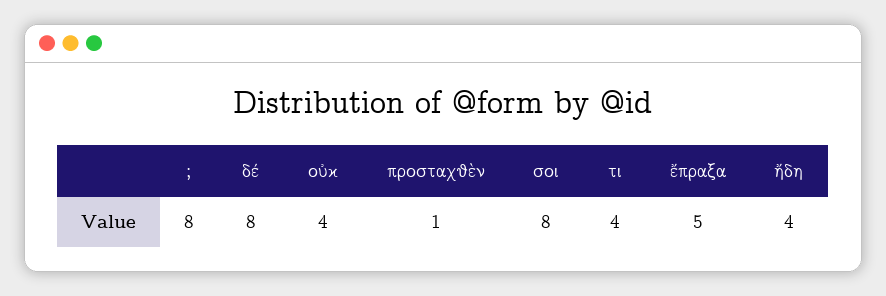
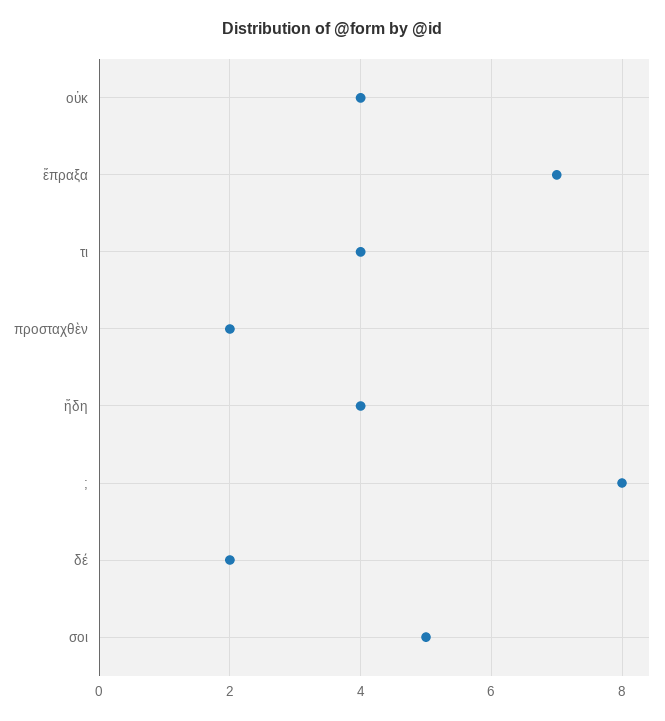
δέ: 8 -> 2
προσταχθὲν: 1 -> 2
σοι: 8 -> 5
ἔπραξα: 5 -> 7

